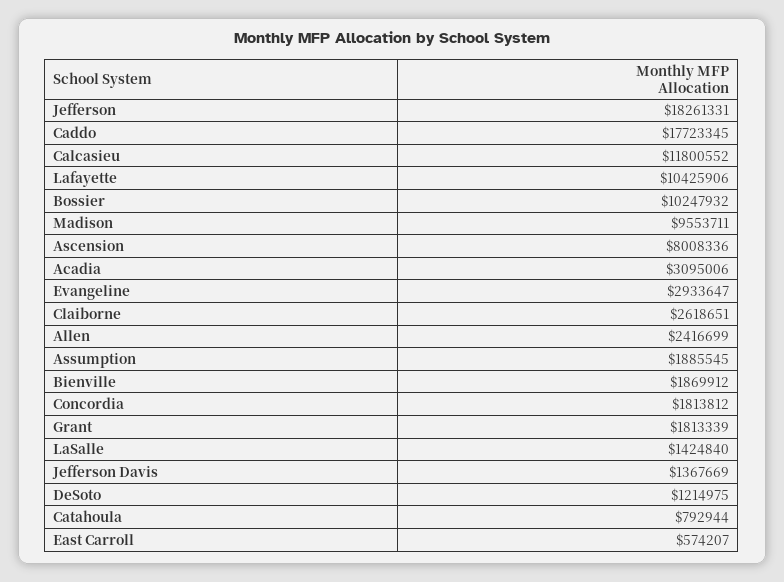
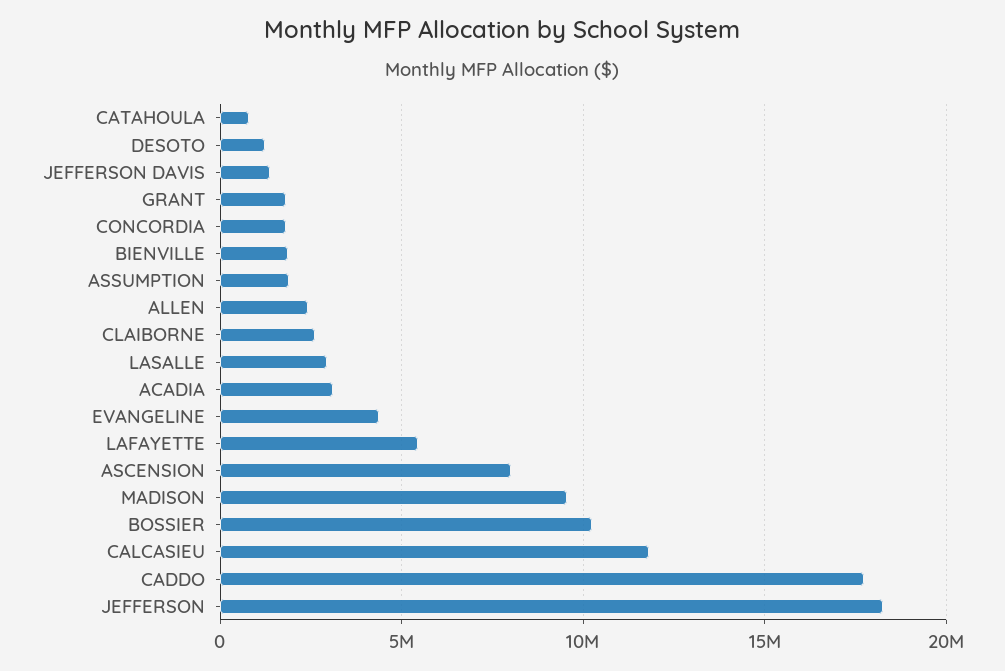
Lafayette: 10425906 -> 5500000
Evangeline: 2933647 -> 4500000
LaSalle: 1424840 -> 3000000
East Carroll: 574207 -> none

